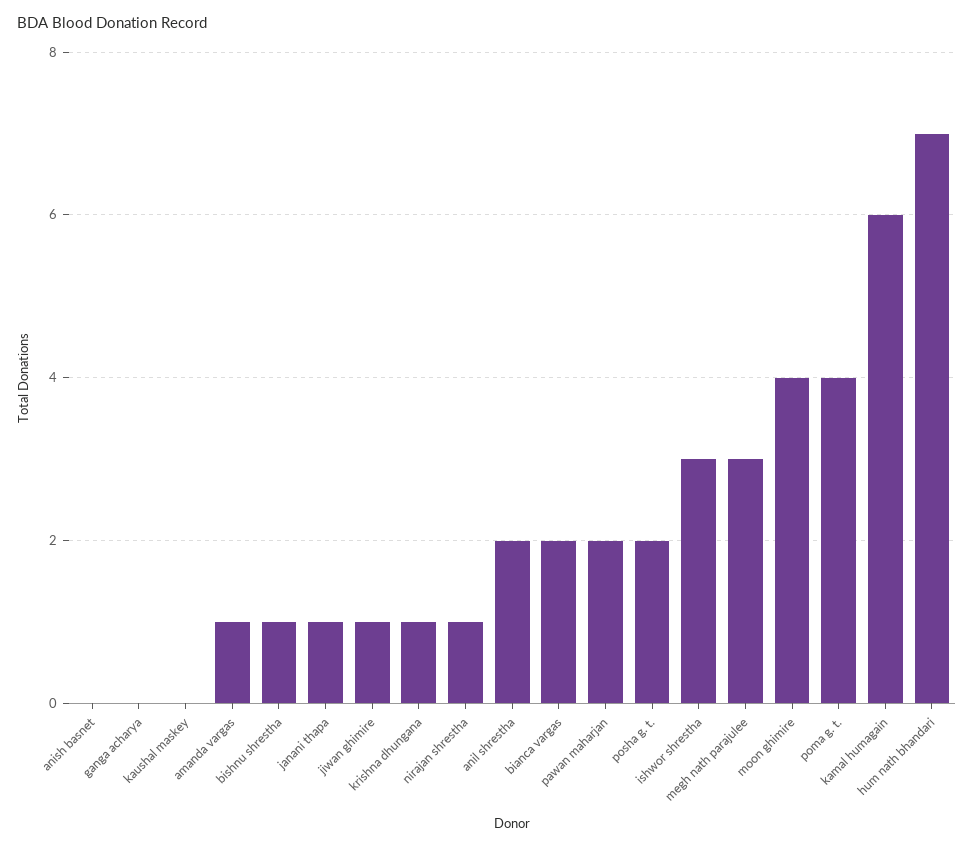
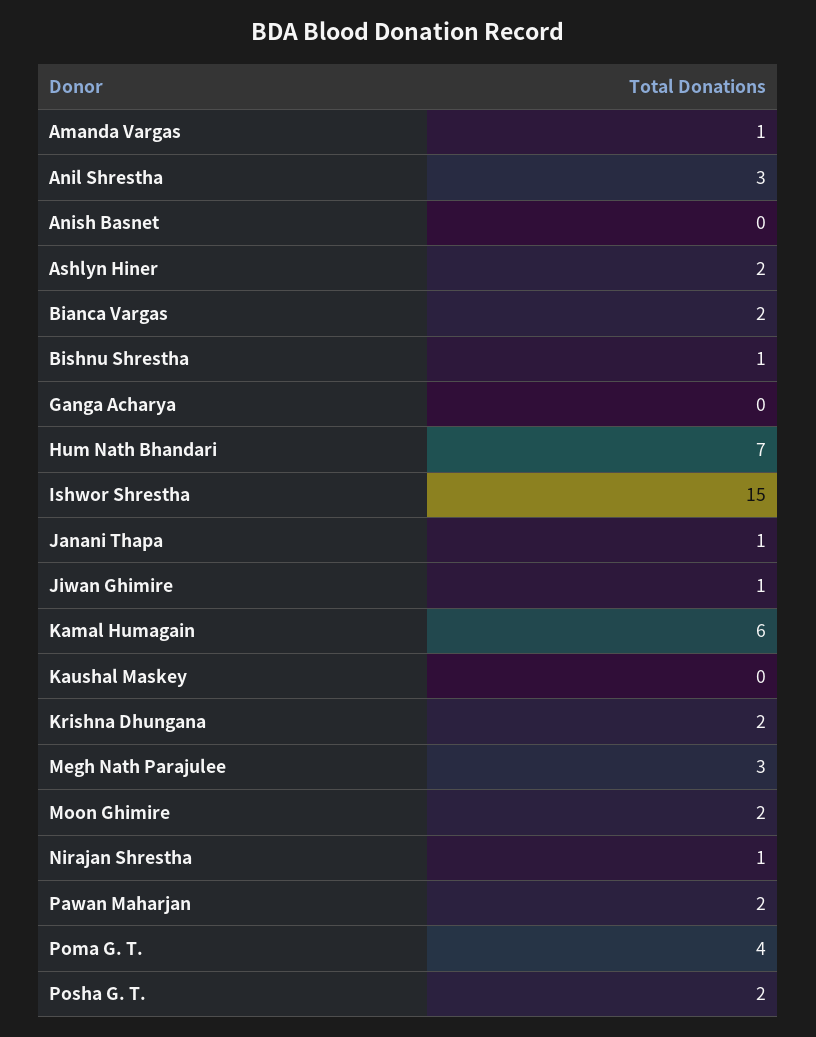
krishna dhungana: 1 -> 2
anil shrestha: 2 -> 3
ishwor shrestha: 3 -> 15
moon ghimire: 4 -> 2
Ashlyn Hiner: none -> 2

